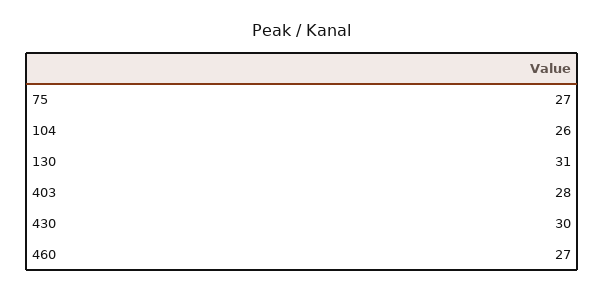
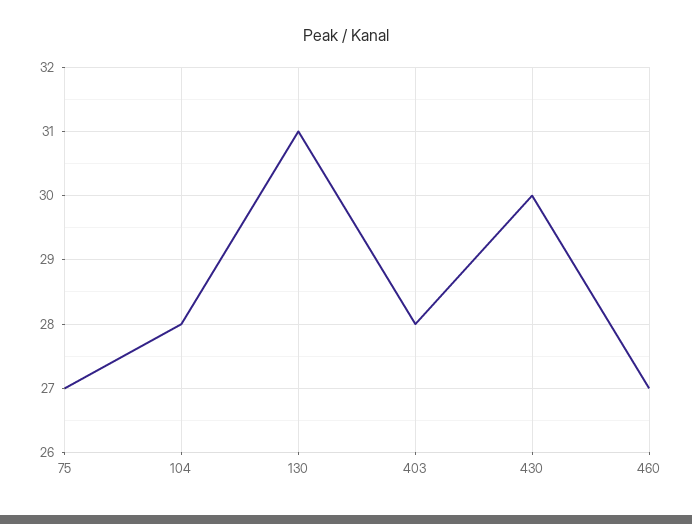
104: 26 -> 28

